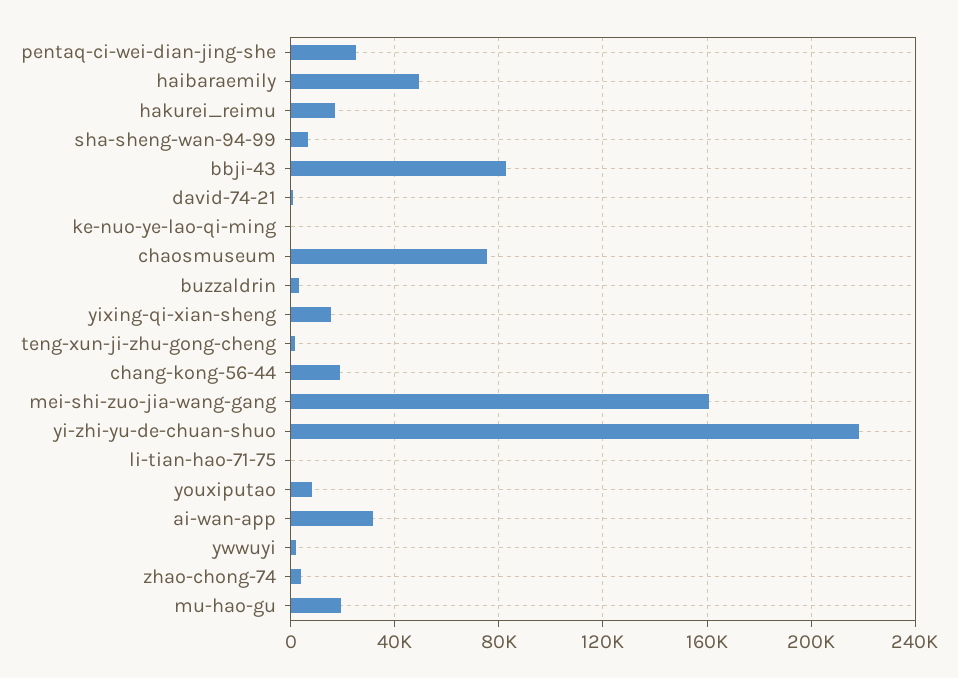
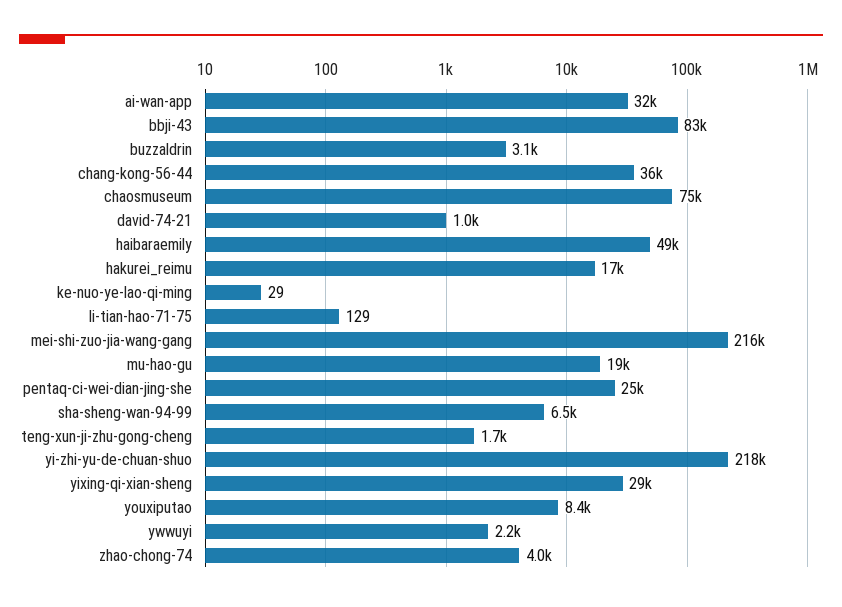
yixing-qi-xian-sheng: 15000 -> 29000
chang-kong-56-44: 20000 -> 36000
mei-shi-zuo-jia-wang-gang: 160000 -> 216000

